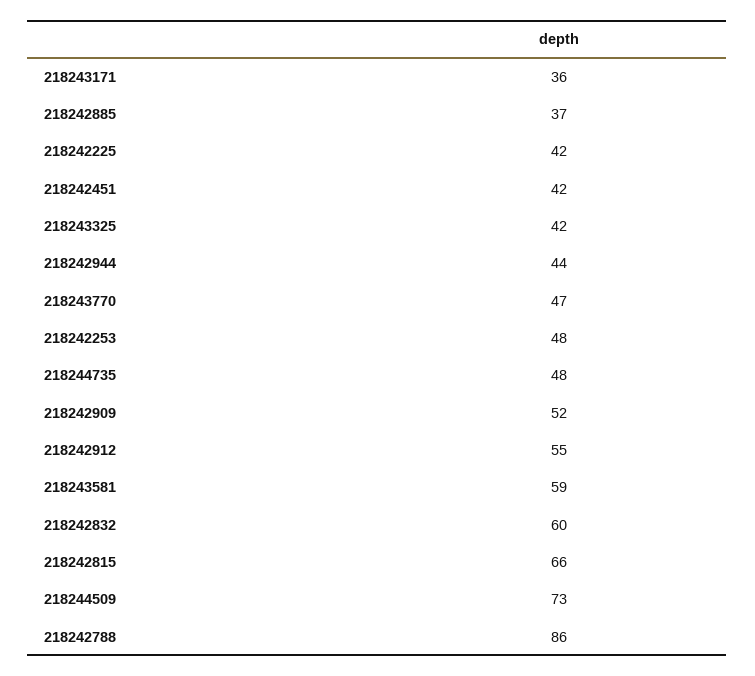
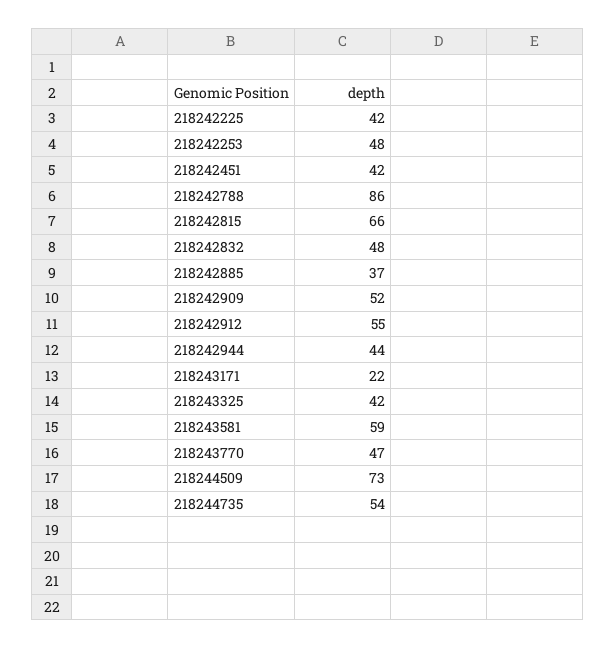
218243171: 36 -> 22
218244735: 48 -> 54
218242832: 60 -> 48

